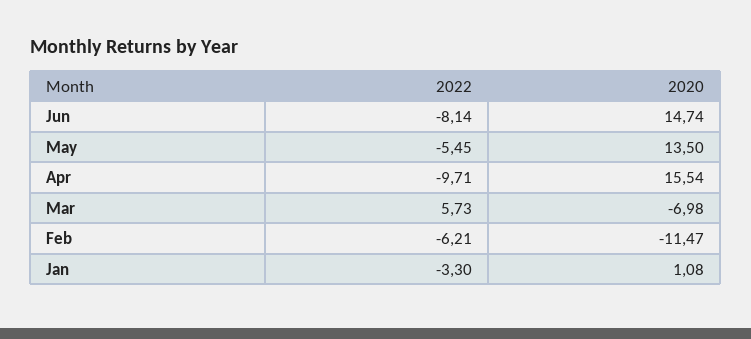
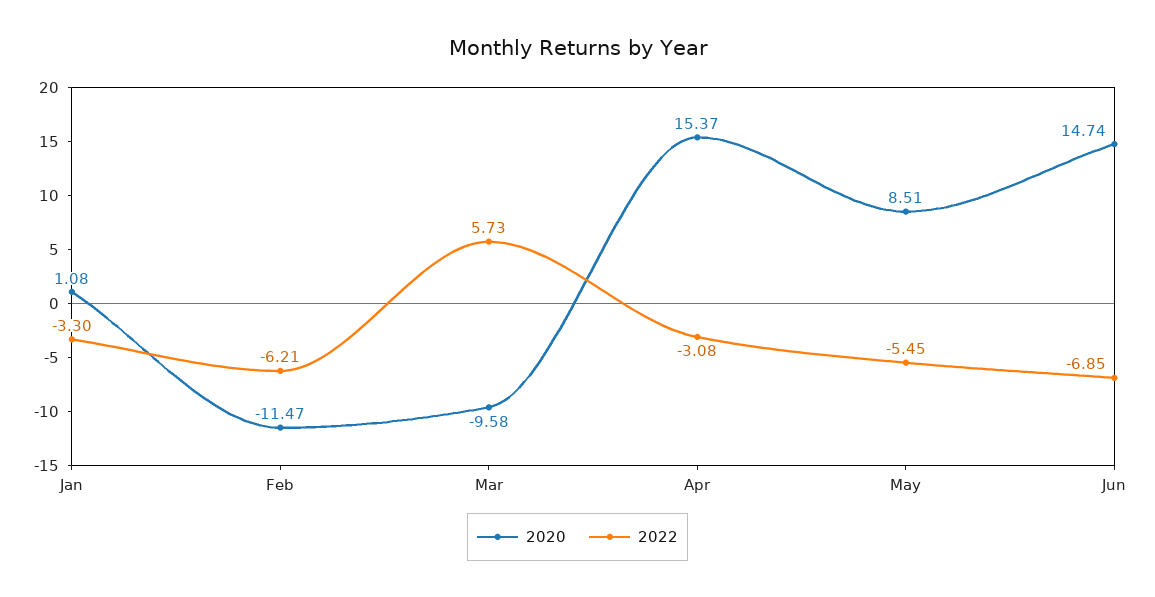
2022, Jun: -8.14 -> -6.85
2020, May: 13.5 -> 8.51
2022, Apr: -9.71 -> -3.08
2020, Apr: 15.54 -> 15.37
2020, Mar: -6.98 -> -9.58

